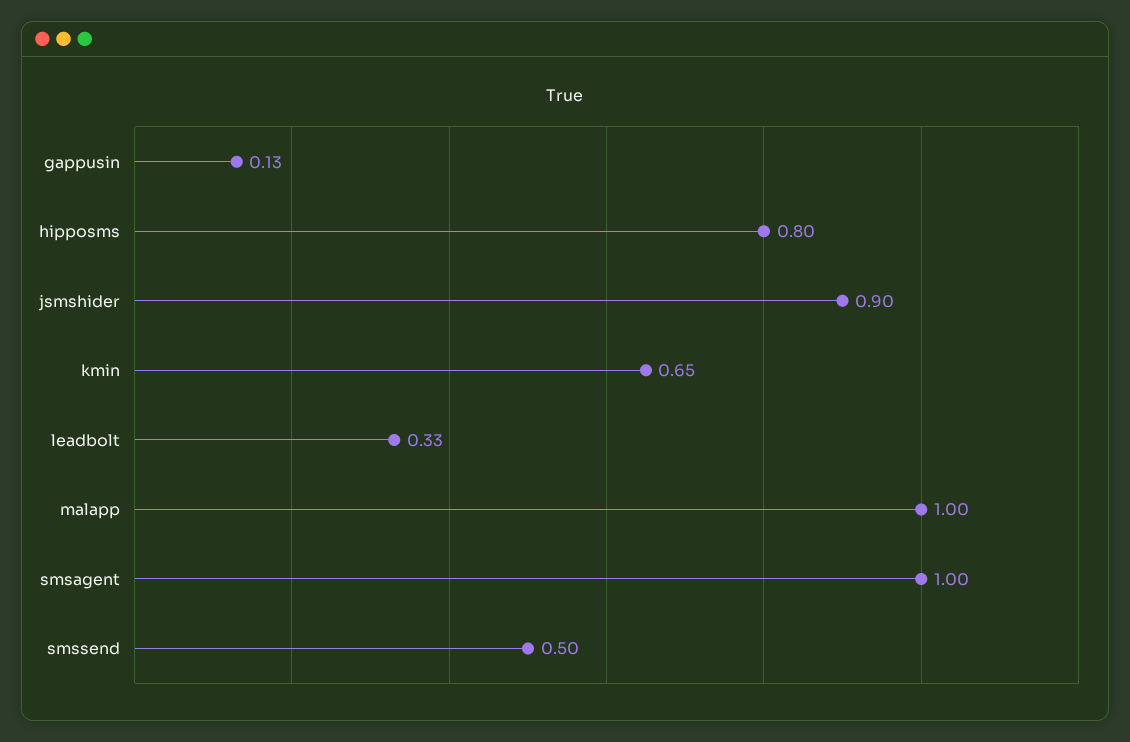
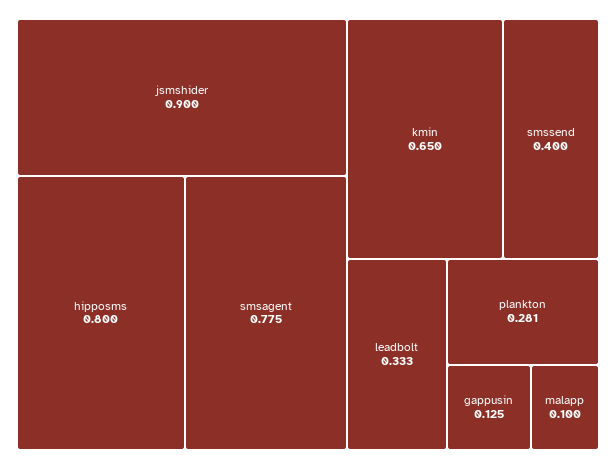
malapp: 1 -> 0.1
smsagent: 1 -> 0.775
smssend: 0.5 -> 0.4
plankton: none -> 0.281

